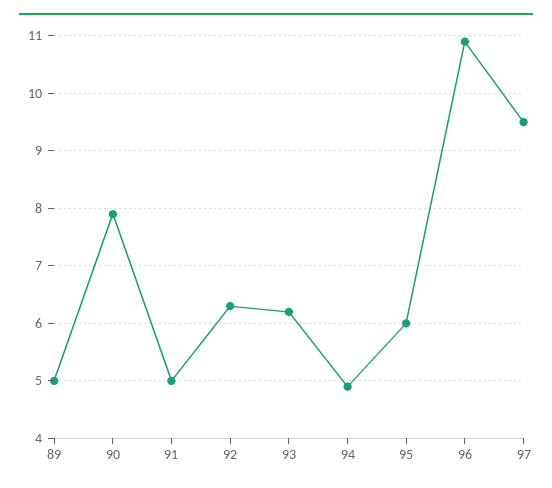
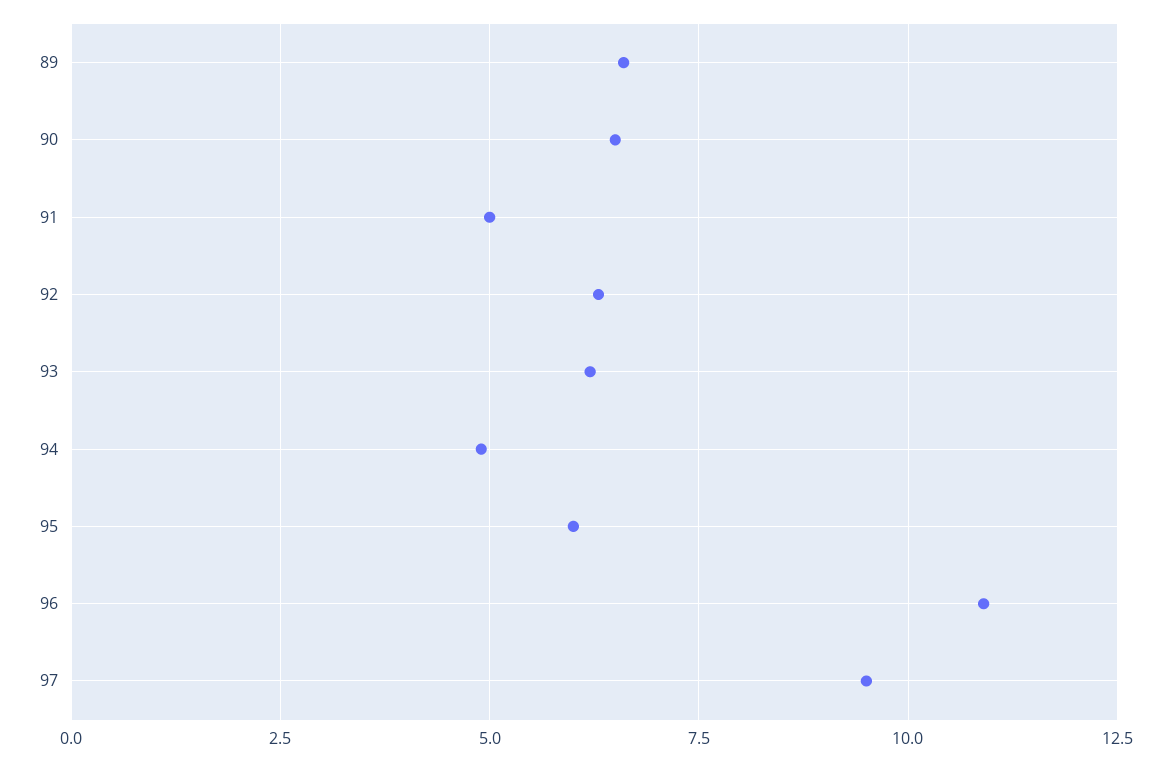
89: 5 -> 6.5
90: 8 -> 6.5

